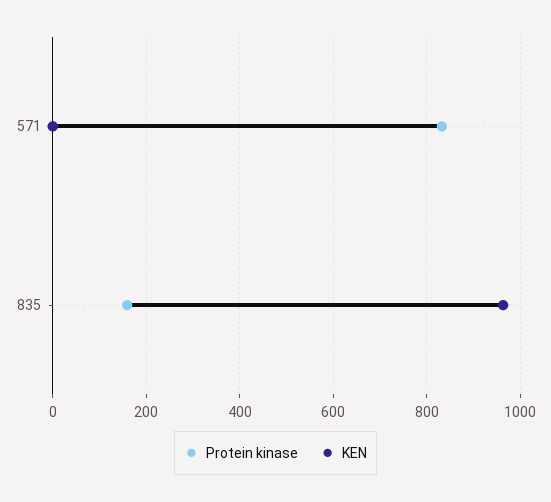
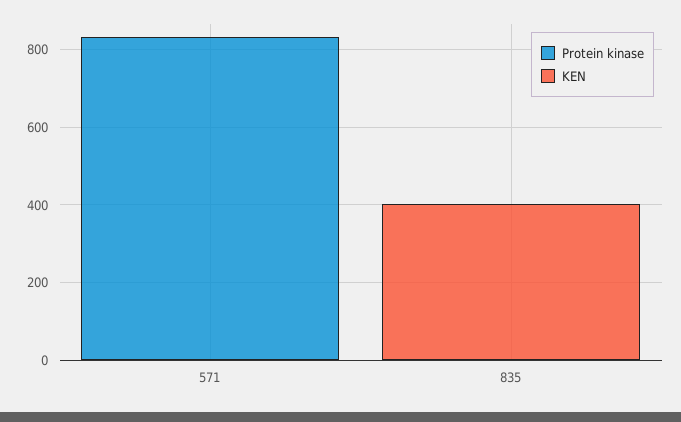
Protein kinase, 835: 160 -> 0
KEN, 835: 960 -> 400

